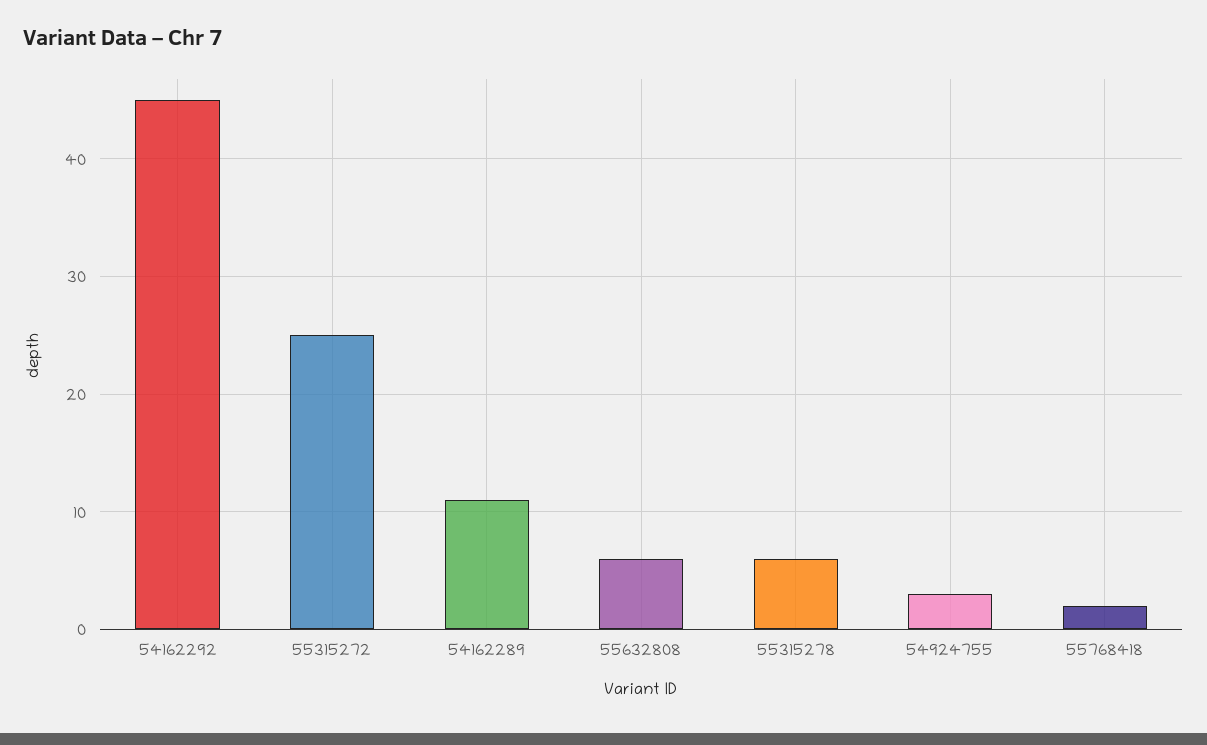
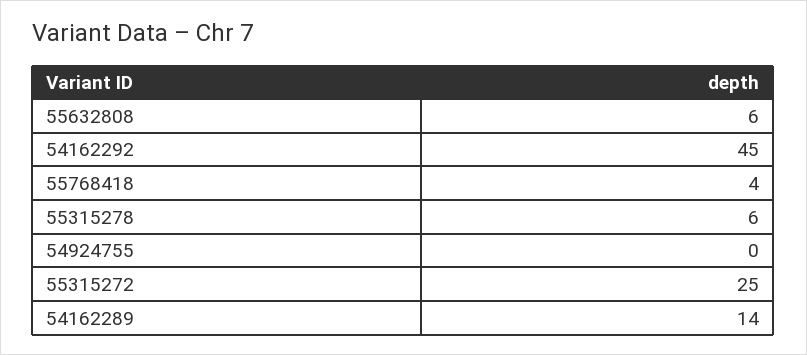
54162289: 11 -> 14
54924755: 3 -> 0
55768418: 2 -> 4

